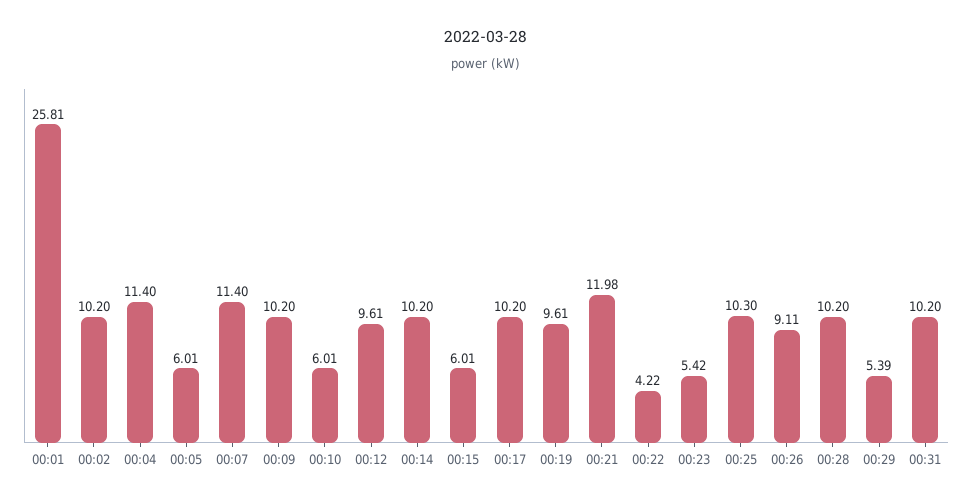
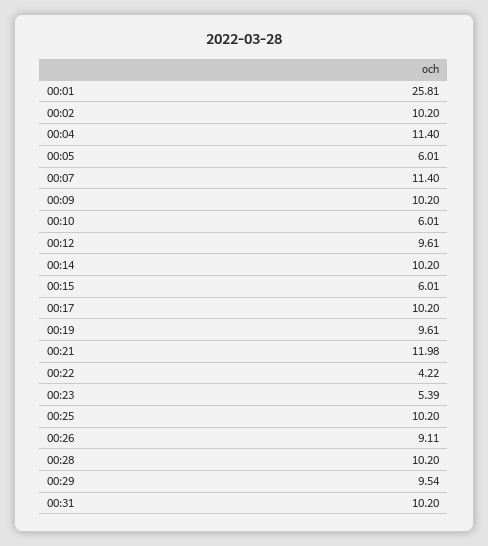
00:23: 5.42 -> 5.39
00:25: 10.3 -> 10.2
00:29: 5.39 -> 9.54

